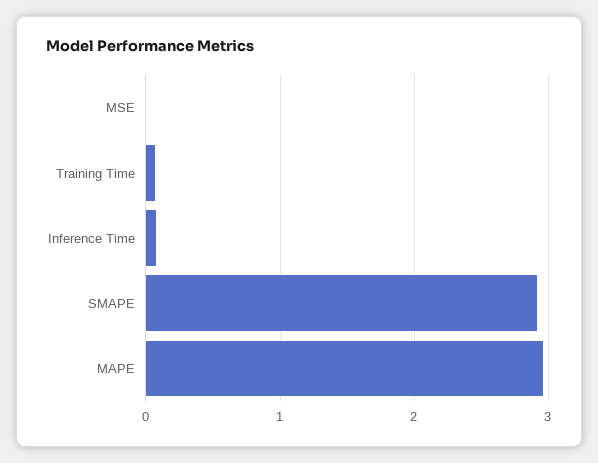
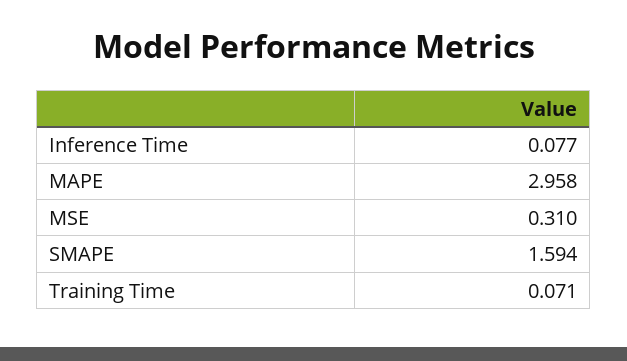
MSE: 0 -> 0.31
SMAPE: 2.9 -> 1.594

